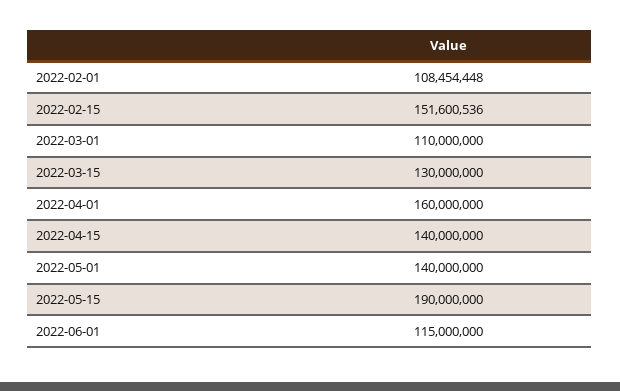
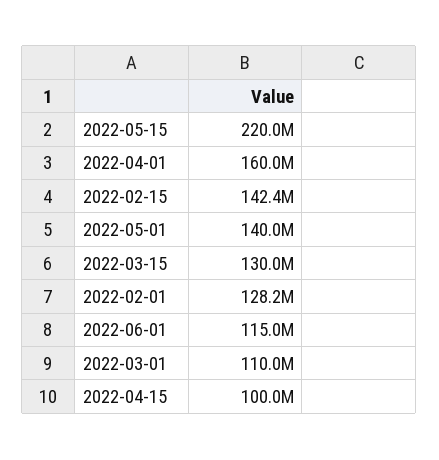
2022-02-01: 108454448 -> 128200000
2022-02-15: 151600536 -> 142400000
2022-04-15: 140000000 -> 100000000
2022-05-15: 190000000 -> 220000000

